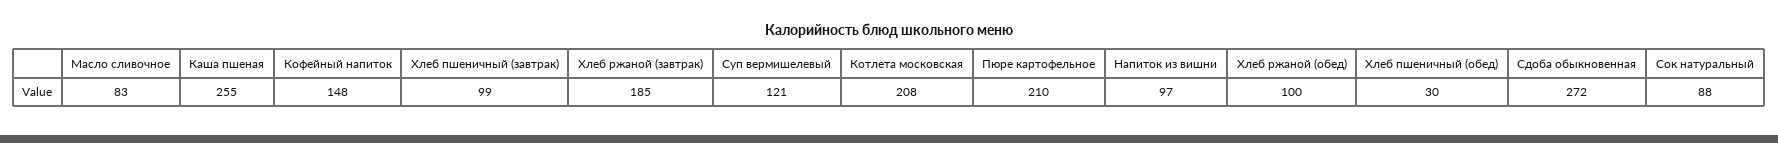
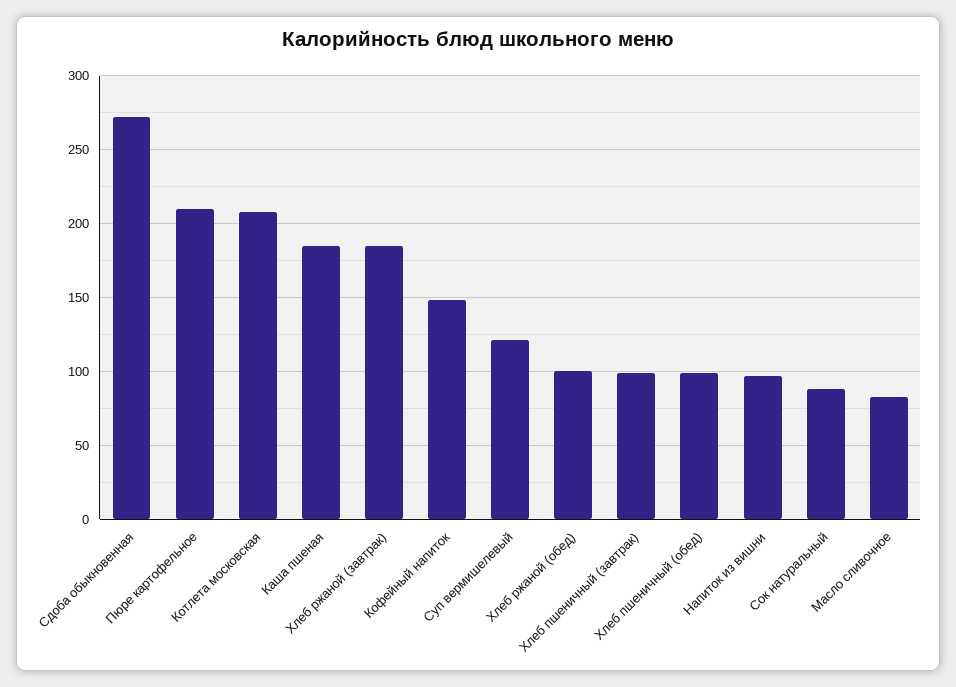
Каша пшеная: 255 -> 185
Хлеб пшеничный (обед): 30 -> 100

